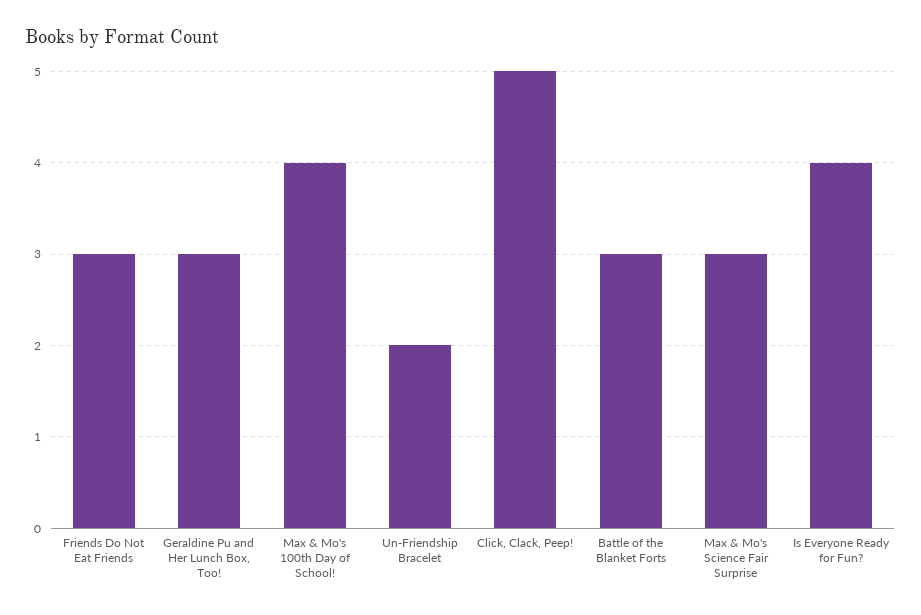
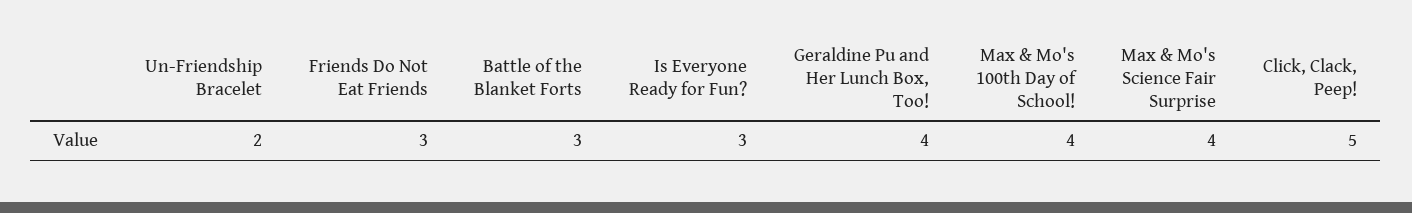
Geraldine Pu and Her Lunch Box, Too!: 3 -> 4
Max & Mo's Science Fair Surprise: 3 -> 4
Is Everyone Ready for Fun?: 4 -> 3

